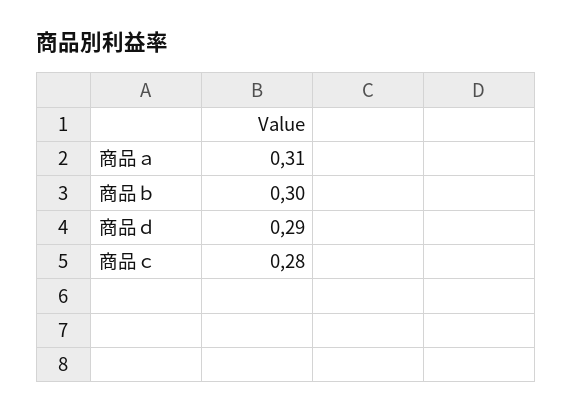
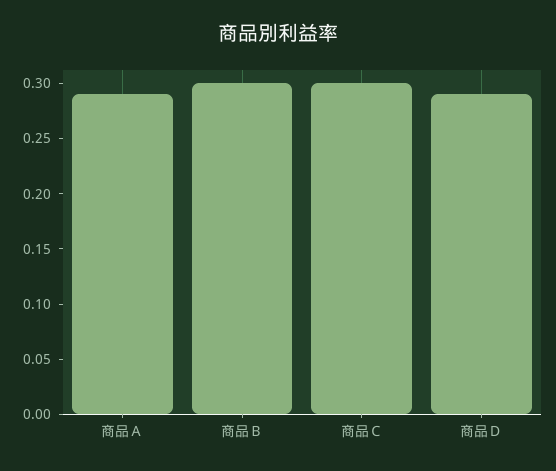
商品ａ: 0.31 -> 0.29
商品ｃ: 0.28 -> 0.3

